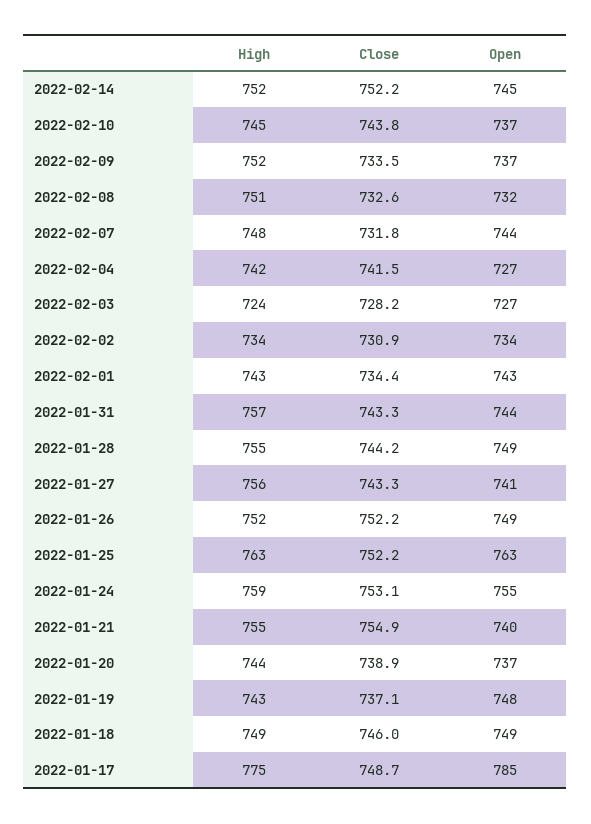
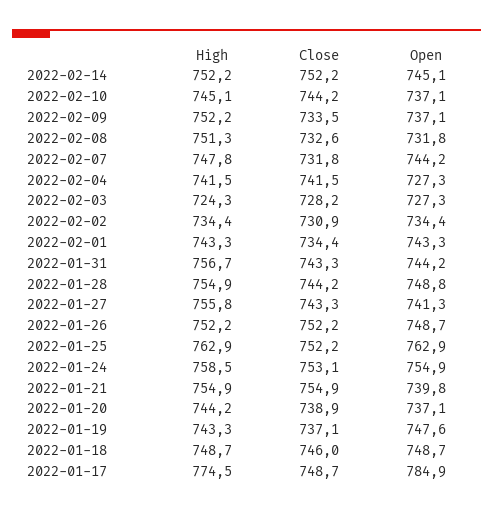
Close, 2022-02-10: 743.8 -> 744.2

